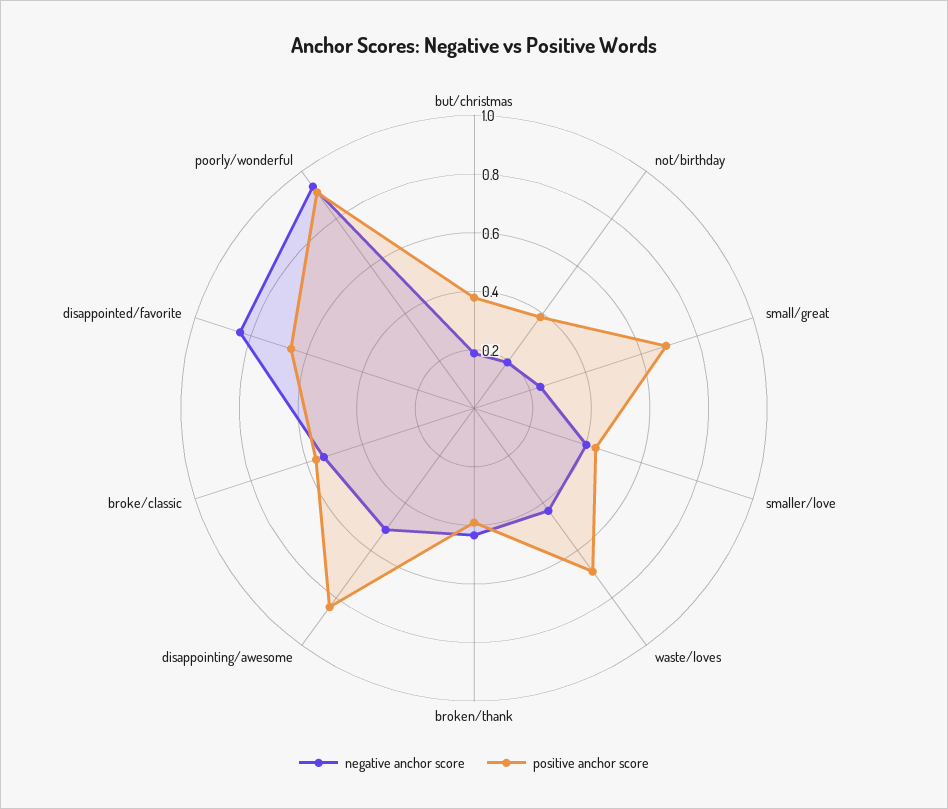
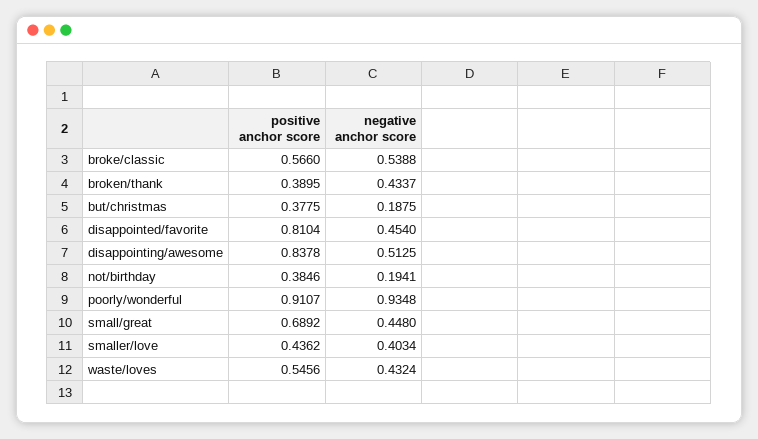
negative anchor score, small/great: 0.25 -> 0.448
positive anchor score, waste/loves: 0.7 -> 0.5456
negative anchor score, disappointed/favorite: 0.85 -> 0.454
positive anchor score, disappointed/favorite: 0.65 -> 0.8104

